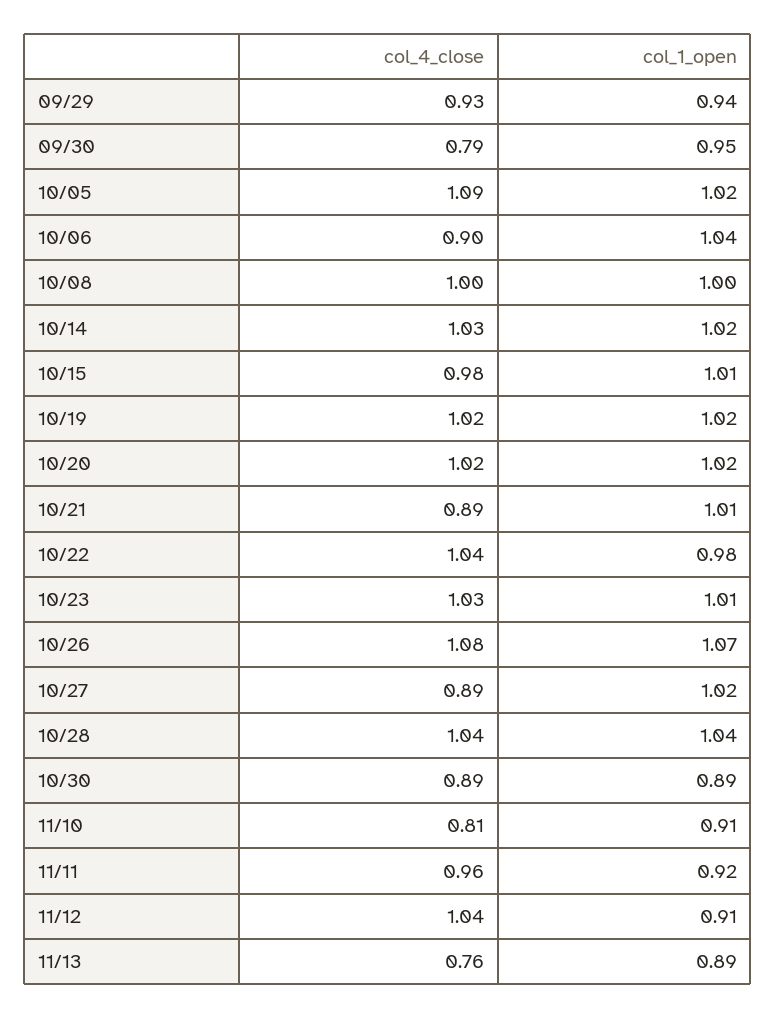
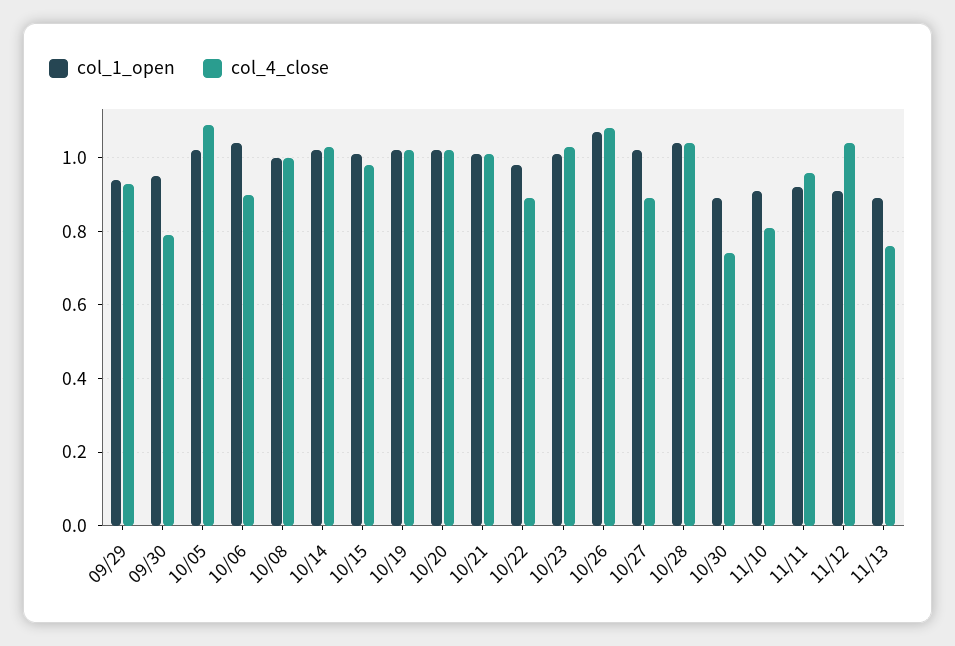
col_4_close, 10/21: 0.89 -> 1
col_4_close, 10/22: 1.04 -> 0.9
col_4_close, 10/30: 0.89 -> 0.75

